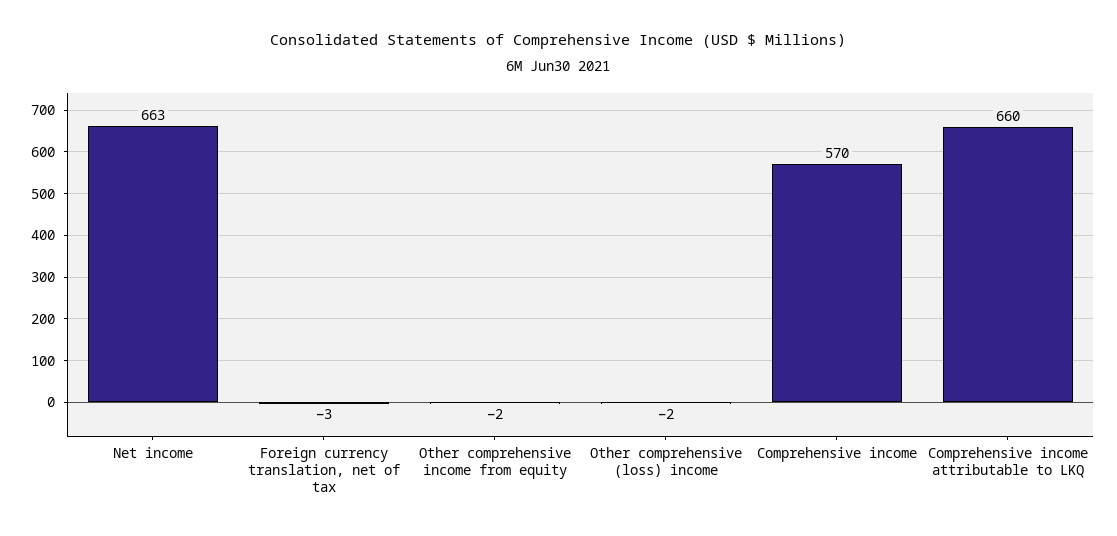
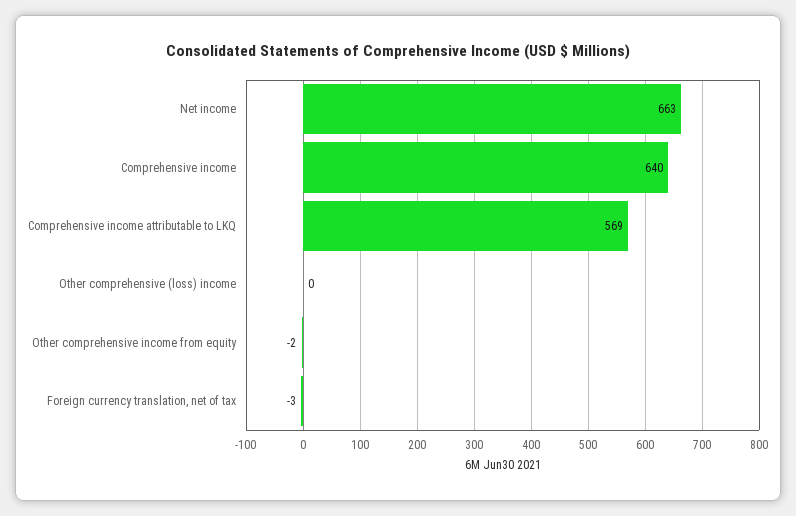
Other comprehensive (loss) income: -2 -> 0
Comprehensive income: 570 -> 640
Comprehensive income attributable to LKQ: 660 -> 569

